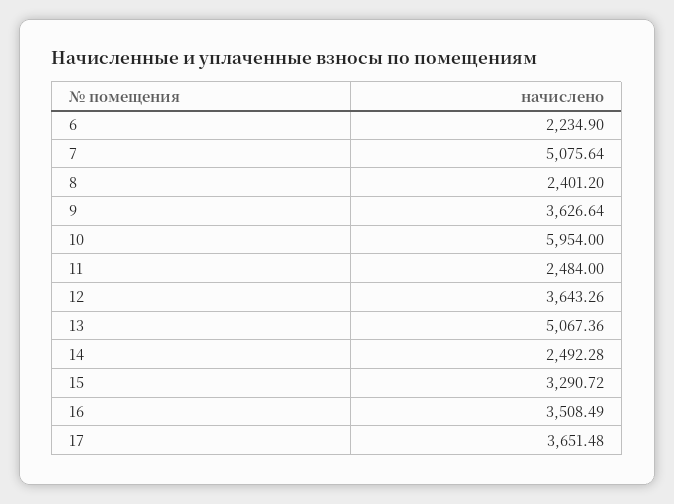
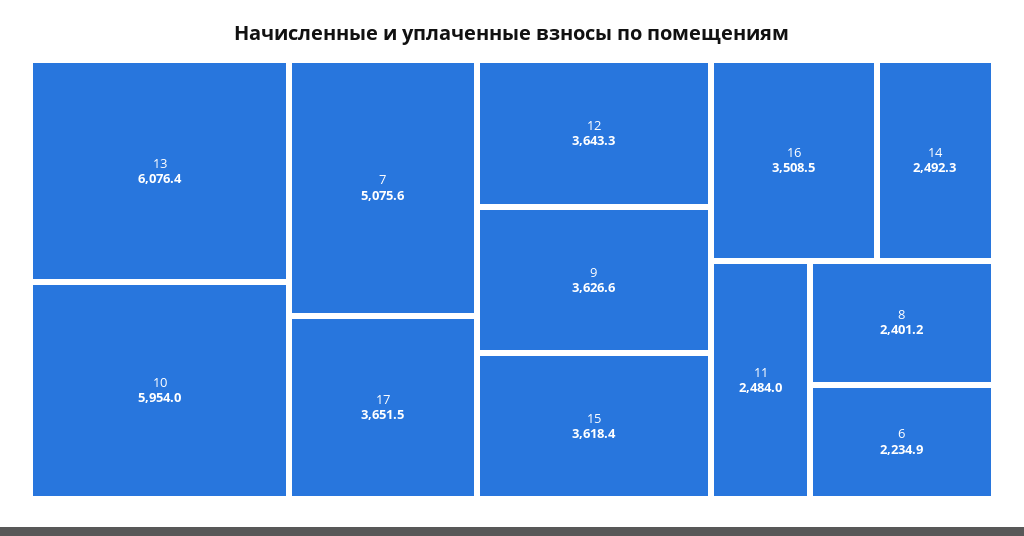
13: 5067.36 -> 6076.4
15: 3290.72 -> 3618.4

